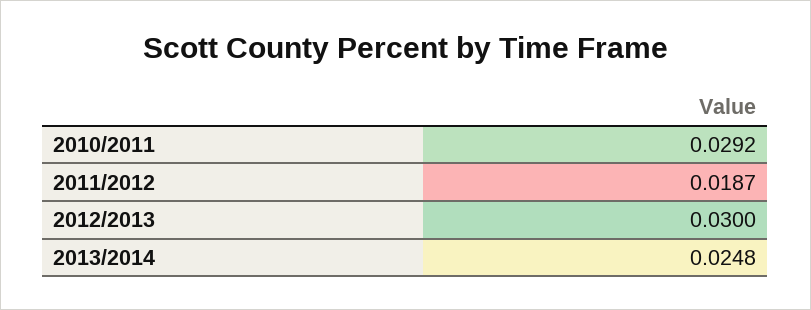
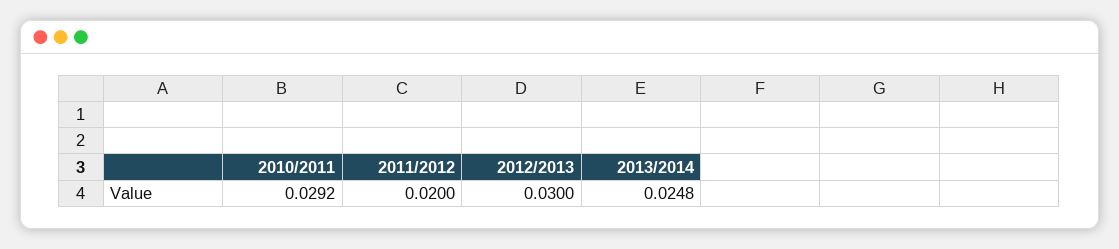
2011/2012: 0.0187 -> 0.02

